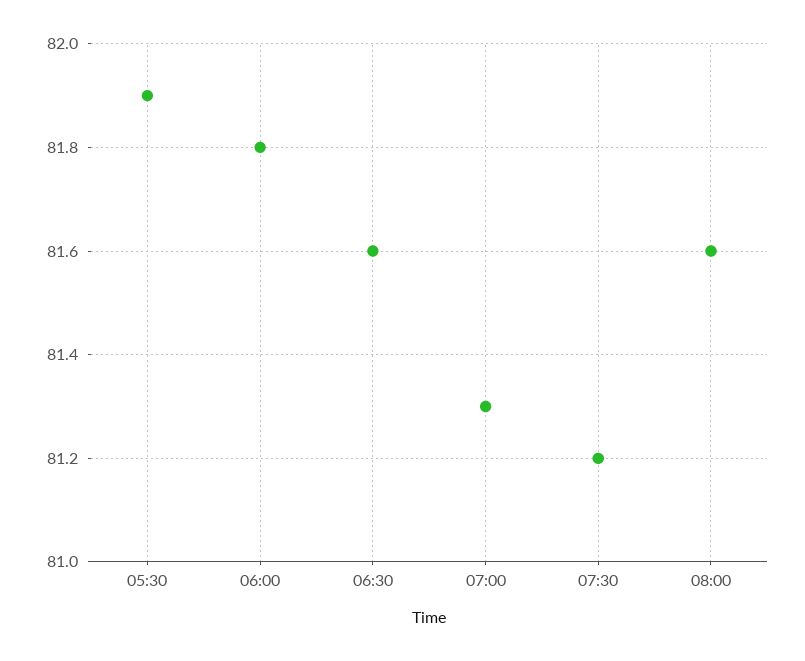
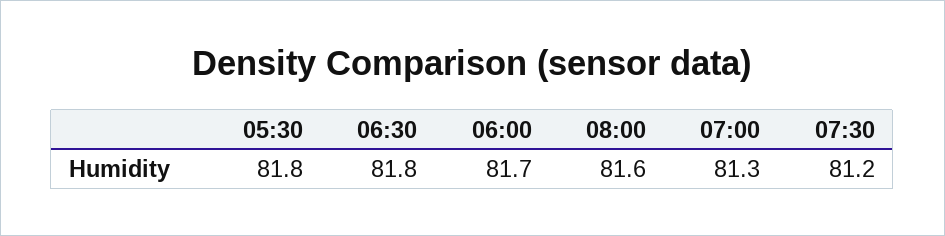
05:30: 81.9 -> 81.8
06:00: 81.8 -> 81.7
06:30: 81.6 -> 81.8

